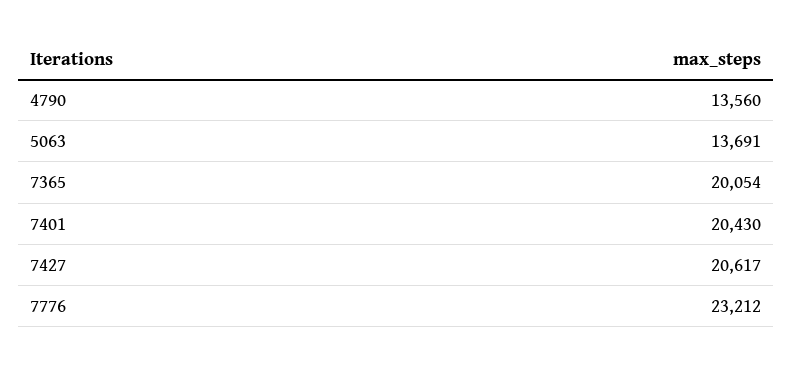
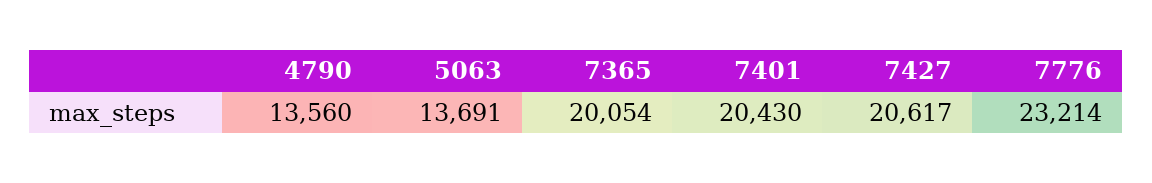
7776: 23212 -> 23214

